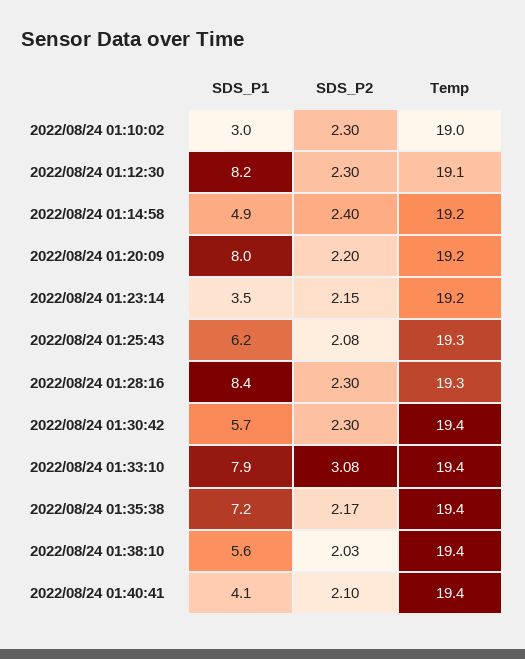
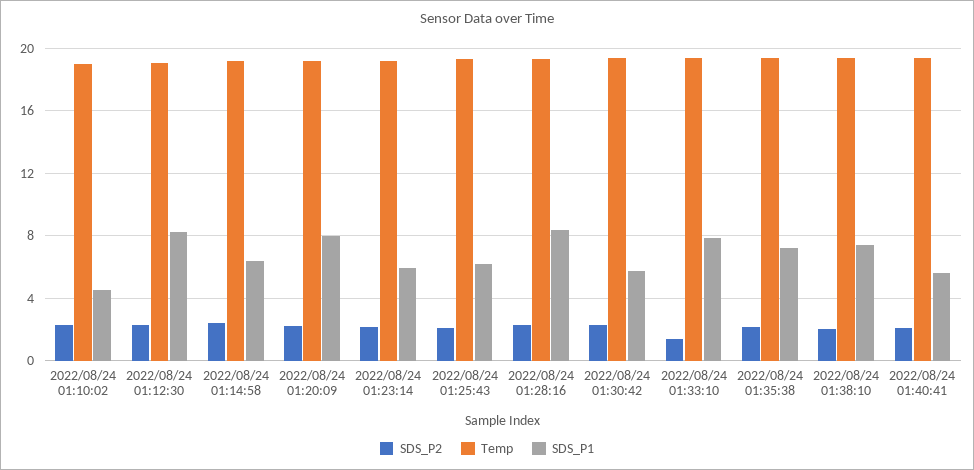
SDS_P1, 2022/08/24 01:10:02: 3 -> 4.5
SDS_P1, 2022/08/24 01:14:58: 4.9 -> 6.5
SDS_P1, 2022/08/24 01:23:14: 3.5 -> 6
SDS_P2, 2022/08/24 01:33:10: 3.08 -> 1.5
SDS_P1, 2022/08/24 01:38:10: 5.6 -> 7.5
SDS_P1, 2022/08/24 01:40:41: 4.1 -> 5.5

